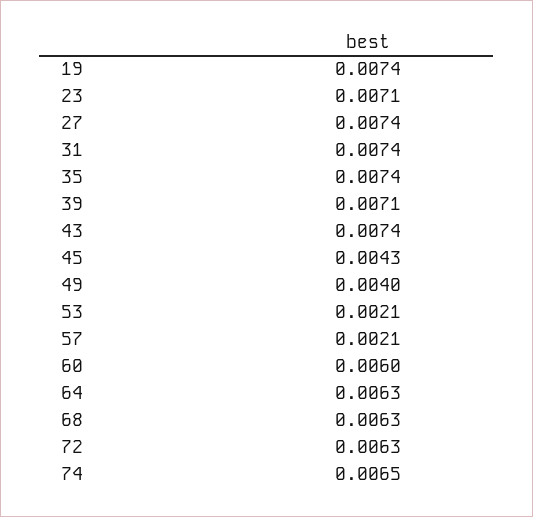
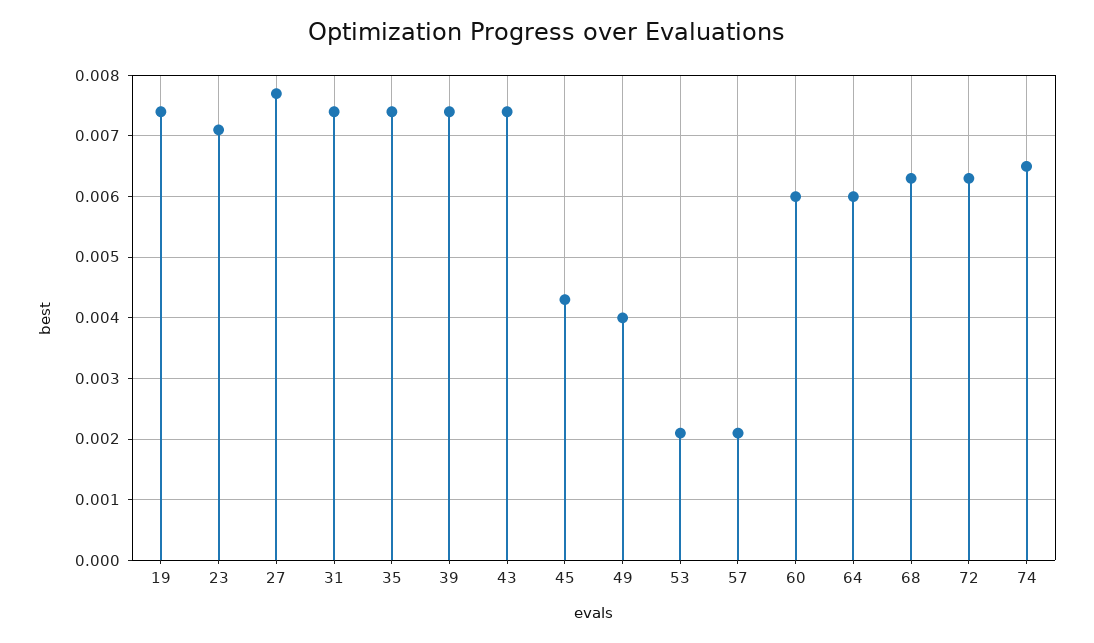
27: 0.0074 -> 0.0077
39: 0.0071 -> 0.0074
64: 0.0063 -> 0.006

